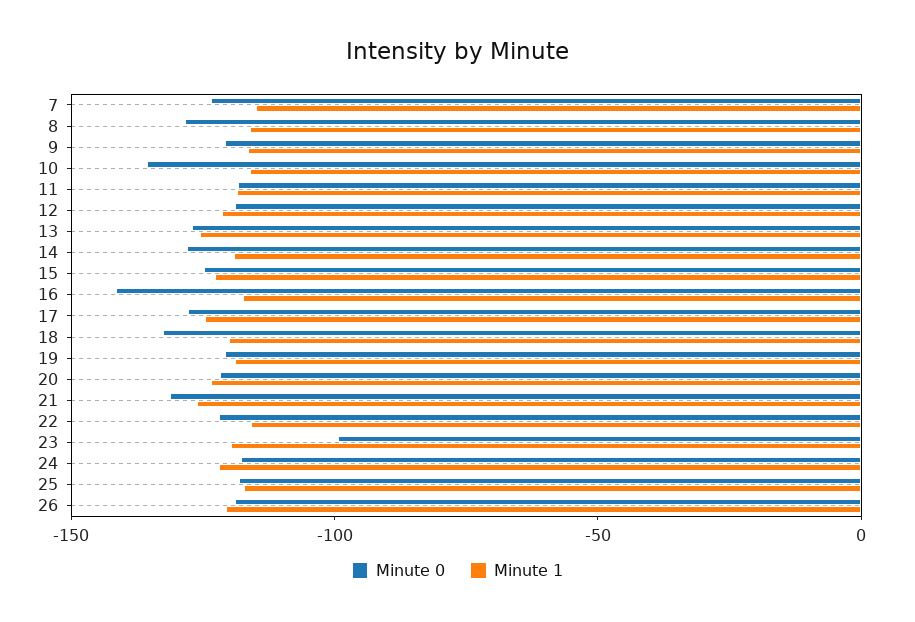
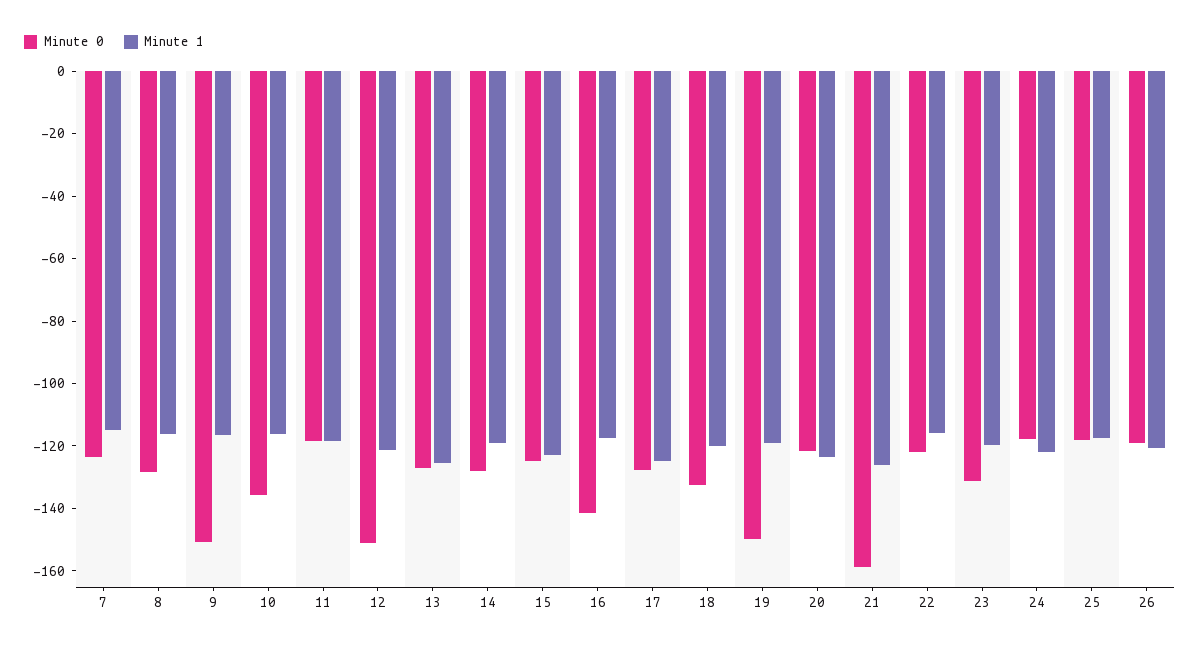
Minute 0, 9: -120 -> -150
Minute 0, 12: -120 -> -150
Minute 0, 19: -120 -> -150
Minute 0, 21: -130 -> -160
Minute 0, 23: -100 -> -130

